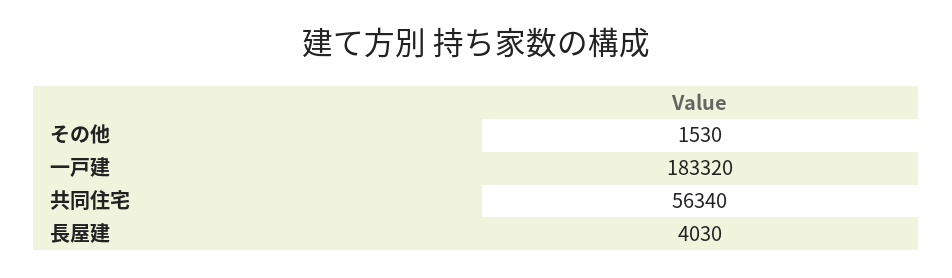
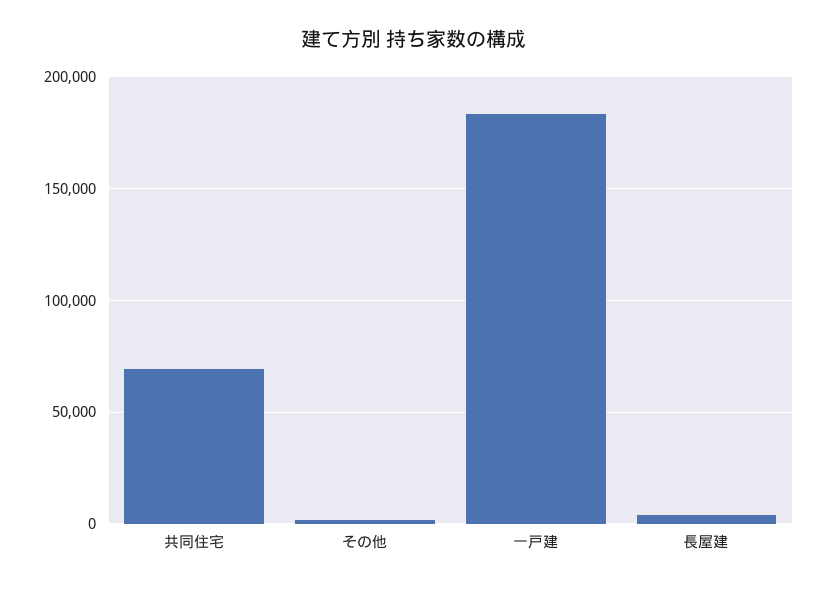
共同住宅: 56340 -> 70000

